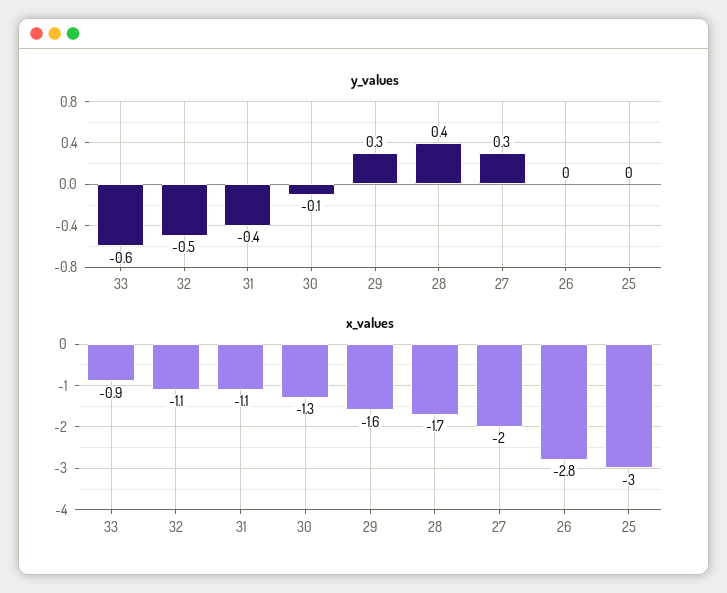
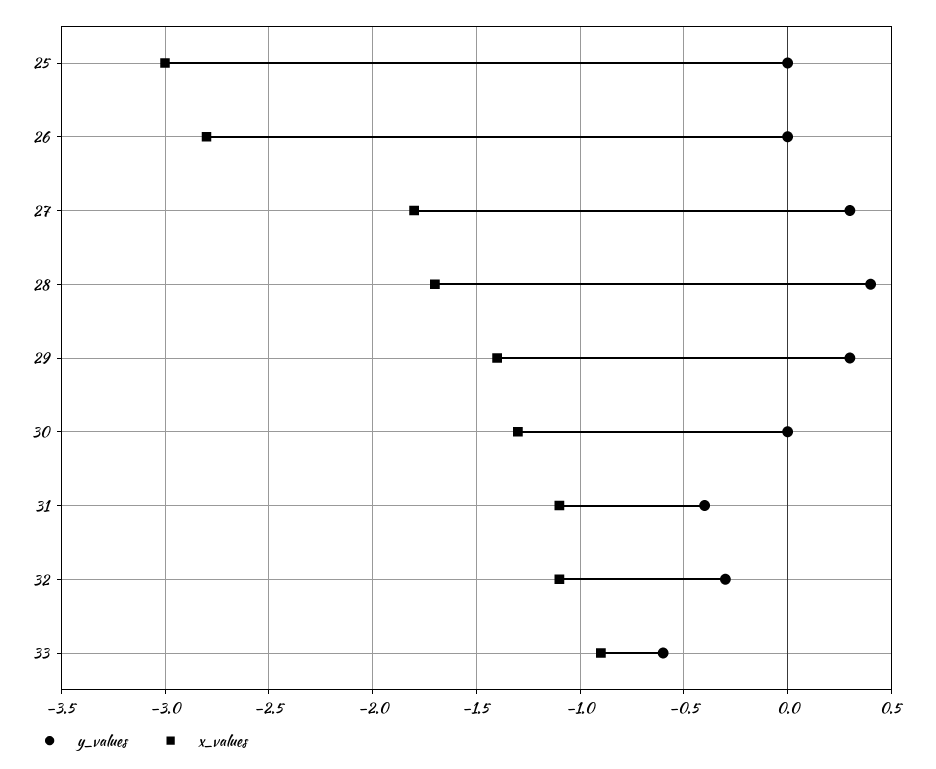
y_values, 32: -0.5 -> -0.3
y_values, 30: -0.1 -> 0
x_values, 29: -1.6 -> -1.4
x_values, 27: -2 -> -1.8

